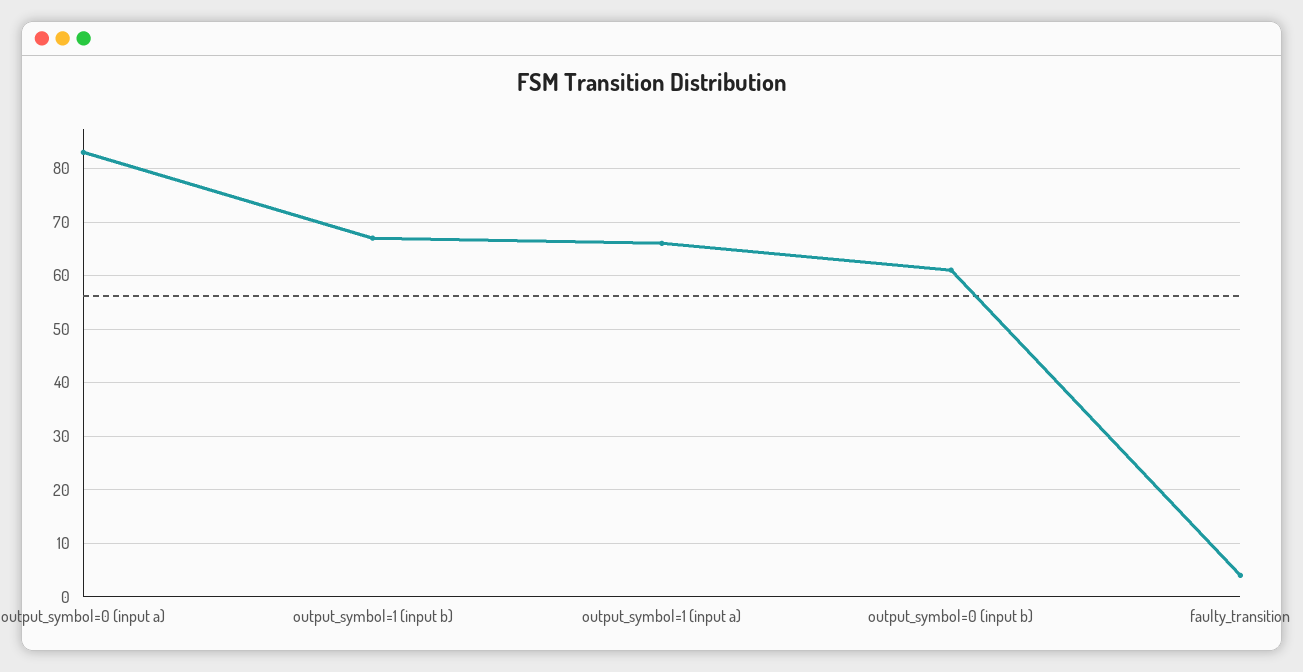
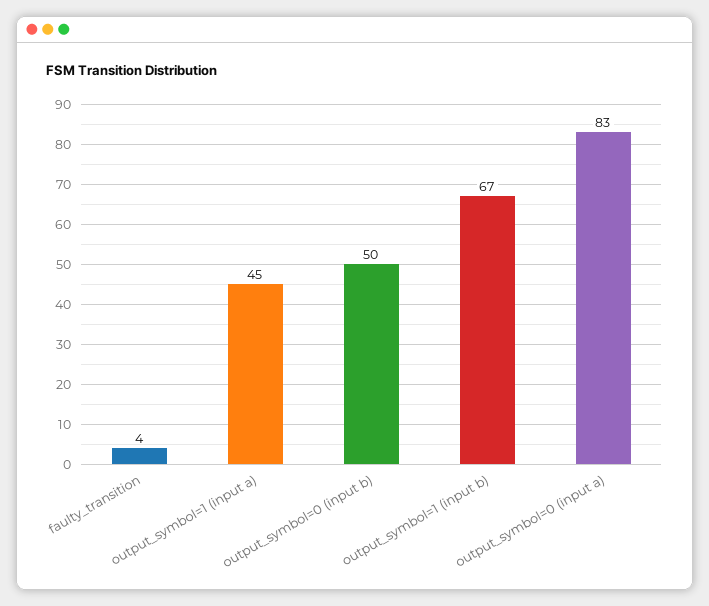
output_symbol=1 (input a): 65 -> 45
output_symbol=0 (input b): 60 -> 50

